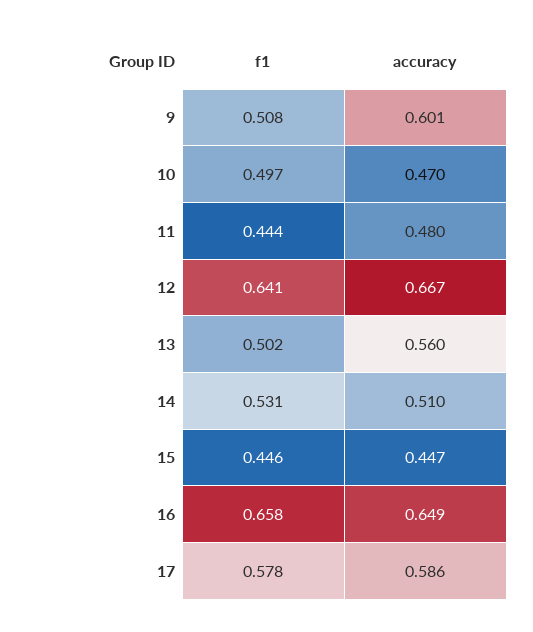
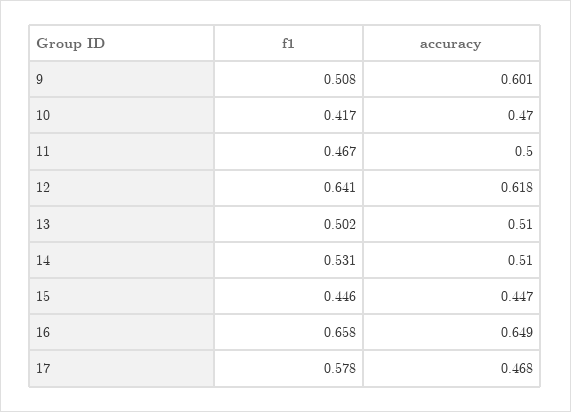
f1, 10: 0.497 -> 0.417
f1, 11: 0.444 -> 0.467
accuracy, 11: 0.48 -> 0.5
accuracy, 12: 0.667 -> 0.618
accuracy, 13: 0.56 -> 0.51
accuracy, 17: 0.586 -> 0.468

